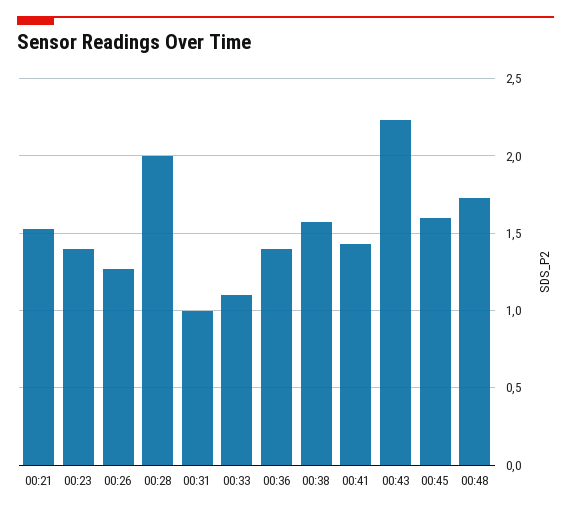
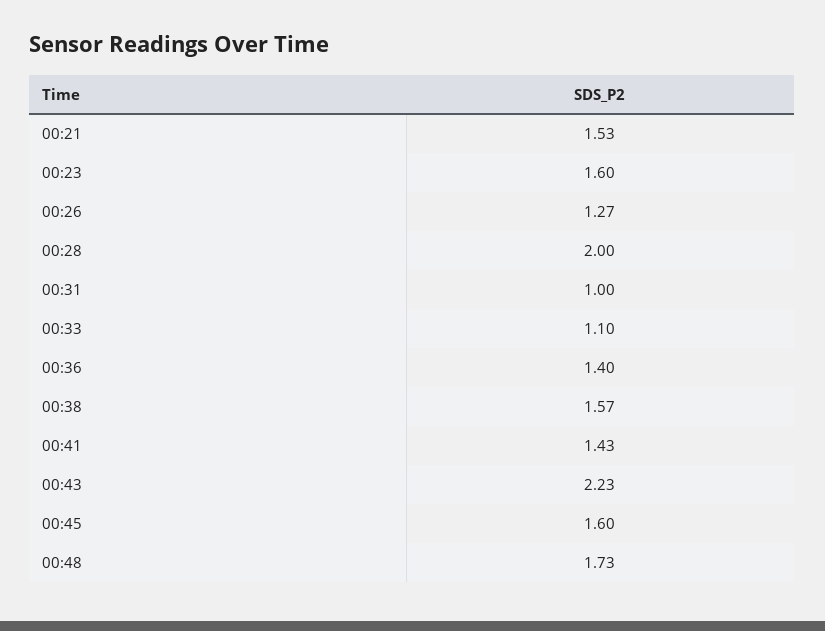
00:23: 1.4 -> 1.6

